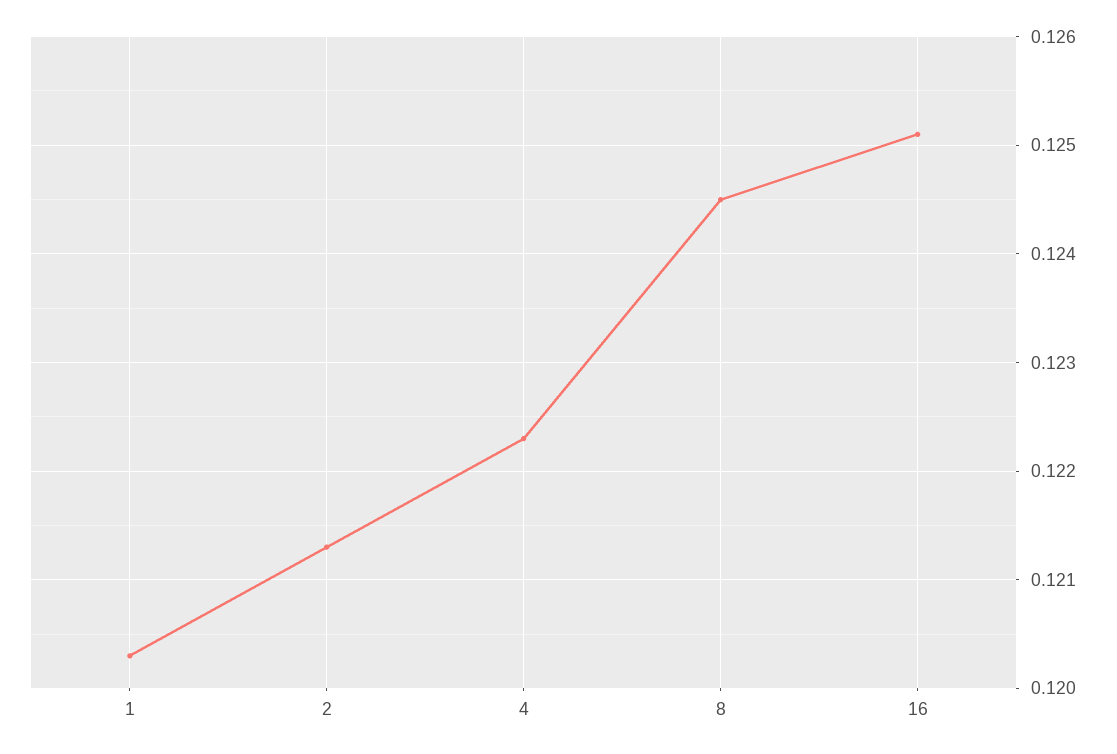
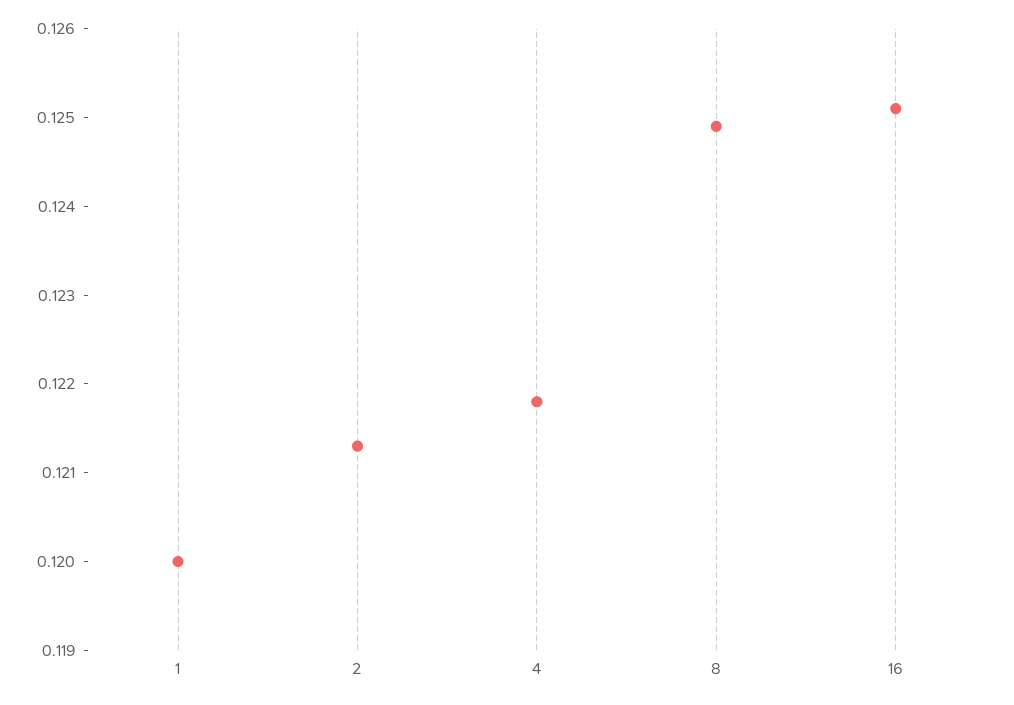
1: 0.1203 -> 0.12
4: 0.1223 -> 0.1218
8: 0.1245 -> 0.1249

